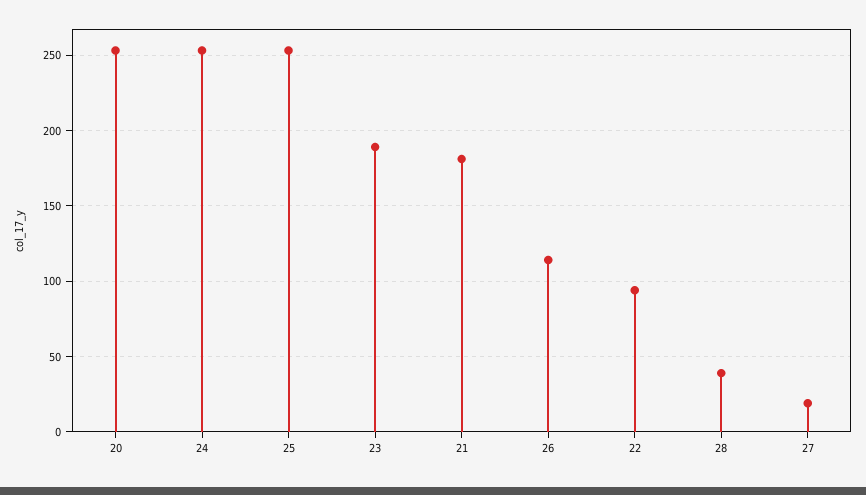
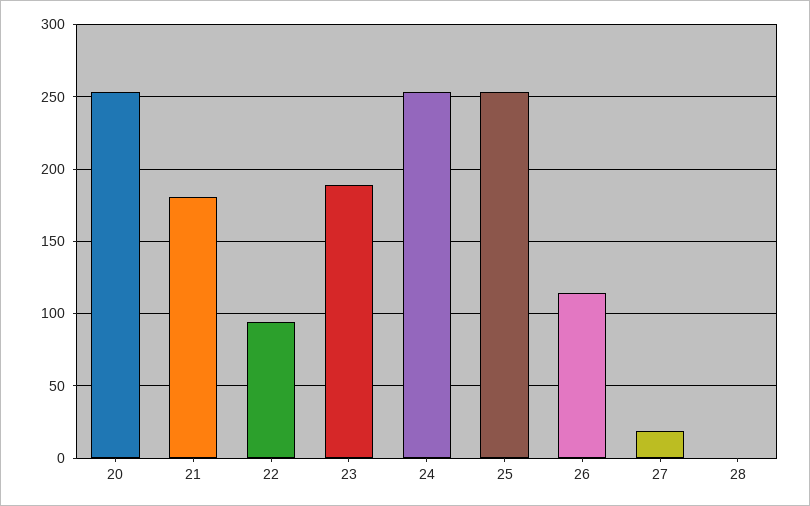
28: 40 -> 0

